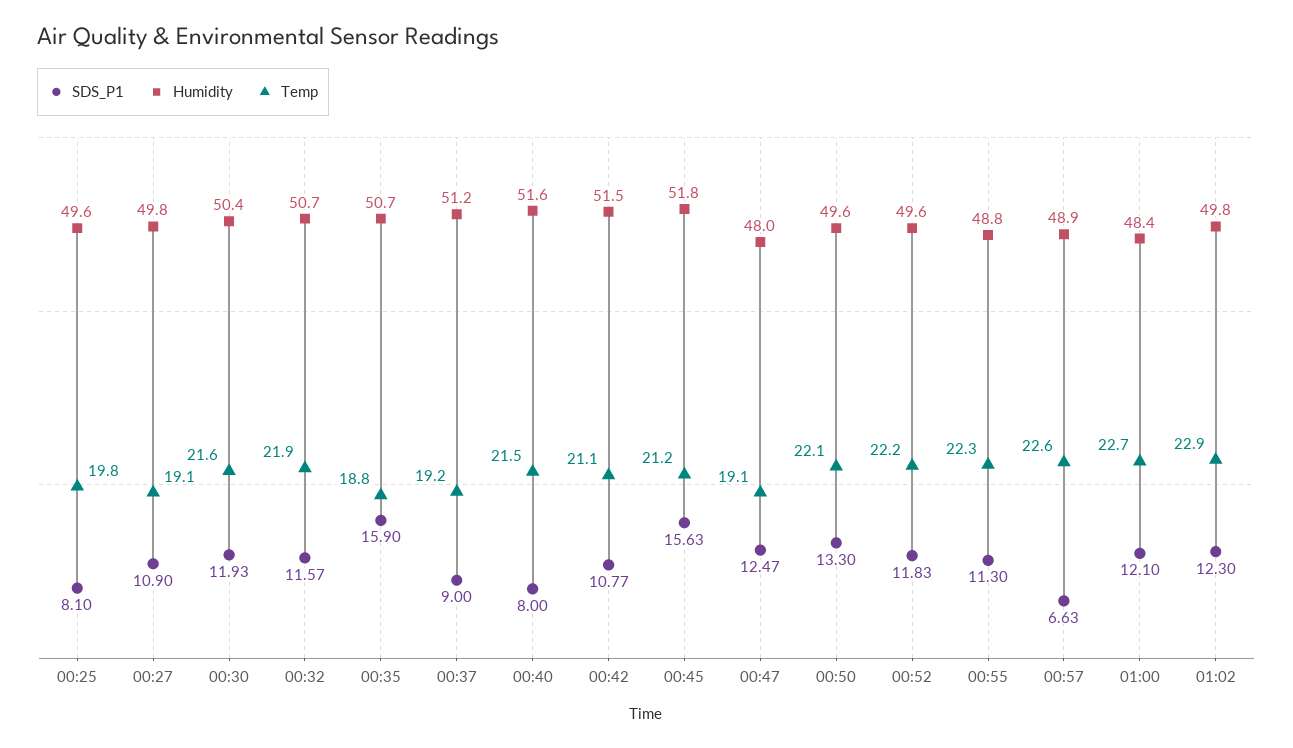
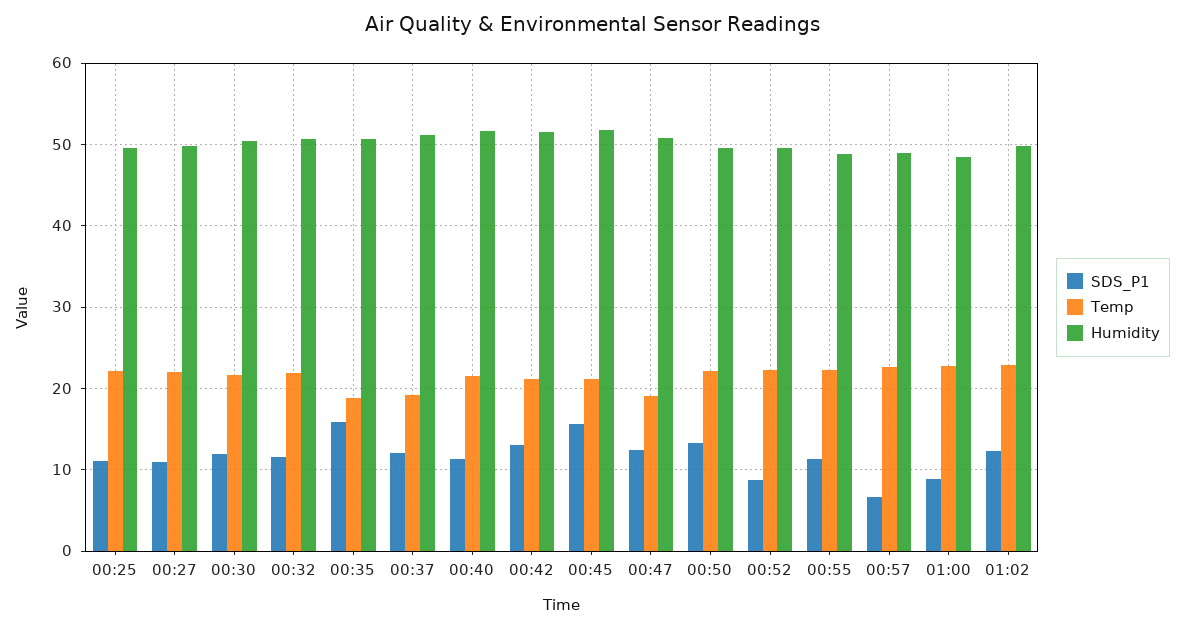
SDS_P1, 00:25: 8.1 -> 11
Temp, 00:25: 19.8 -> 22
Temp, 00:27: 19.1 -> 22
SDS_P1, 00:37: 9 -> 12
SDS_P1, 00:40: 8 -> 11
SDS_P1, 00:42: 10.77 -> 13
Humidity, 00:47: 48 -> 51
SDS_P1, 00:52: 11.83 -> 9
SDS_P1, 01:00: 12.1 -> 9

